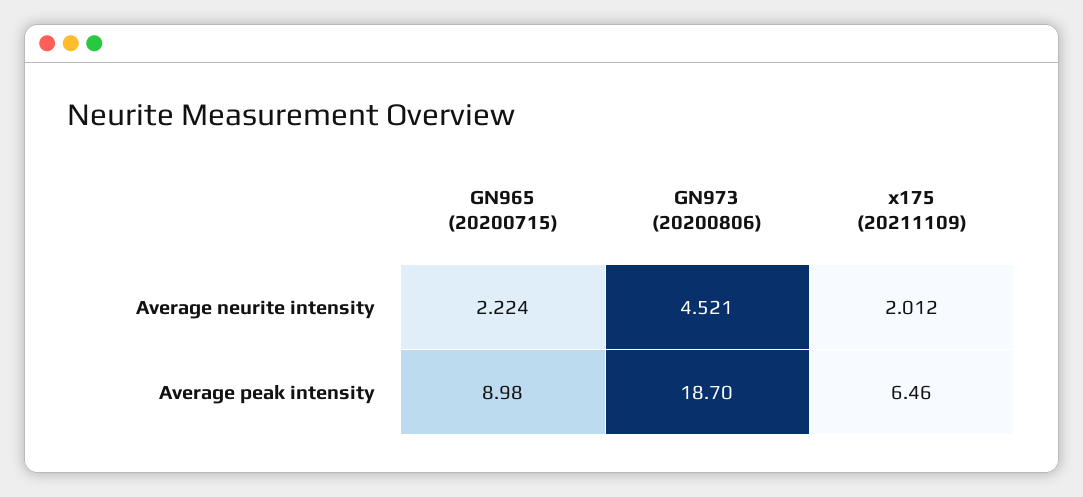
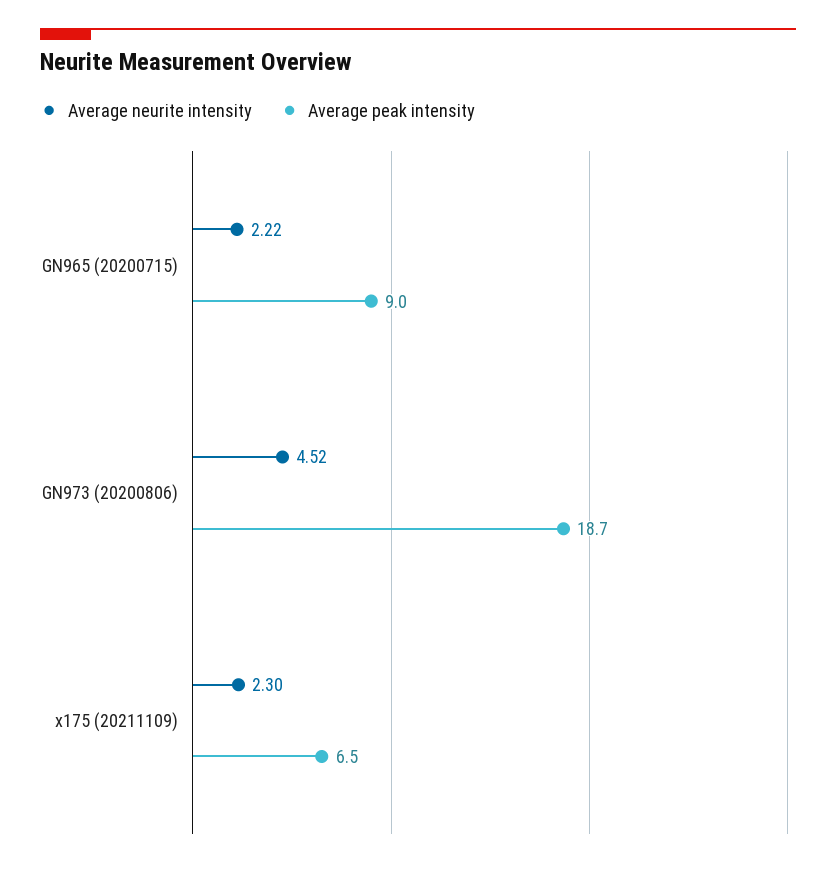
Average neurite intensity, x175 (20211109): 2.012 -> 2.3

